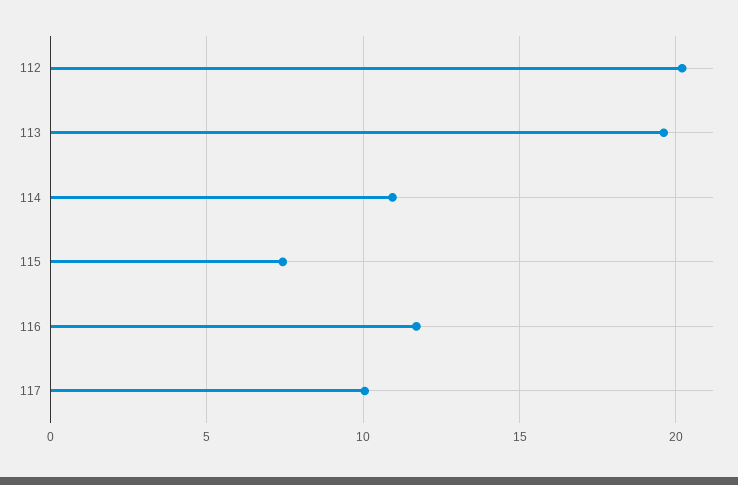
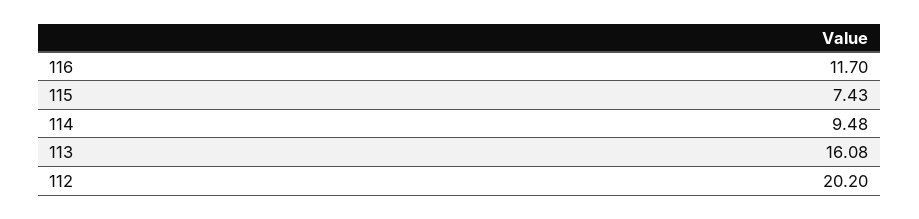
113: 19.5 -> 16.08
114: 11 -> 9.48
117: 10 -> none

